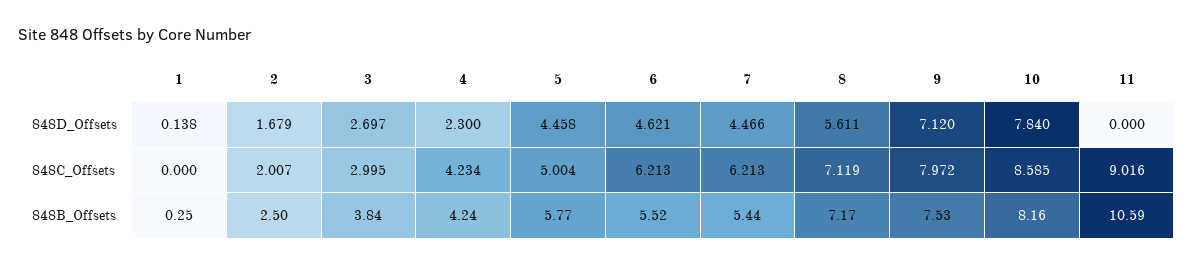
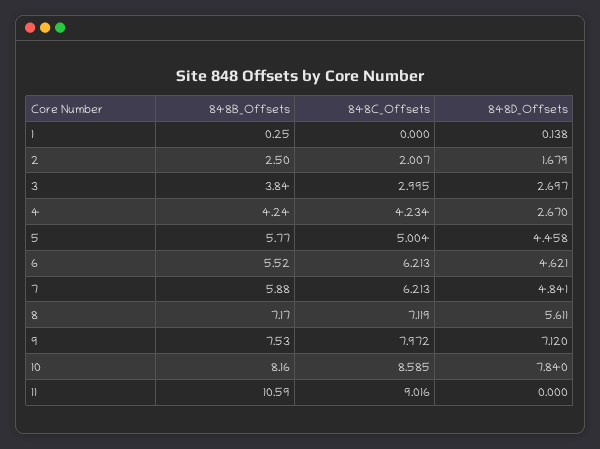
4, 848D_Offsets: 2.3 -> 2.67
7, 848D_Offsets: 4.466 -> 4.841
7, 848B_Offsets: 5.44 -> 5.88

